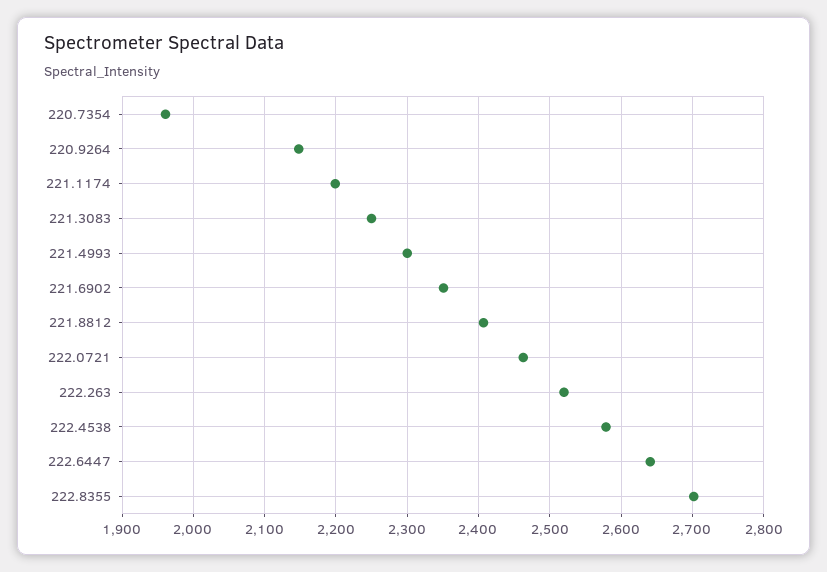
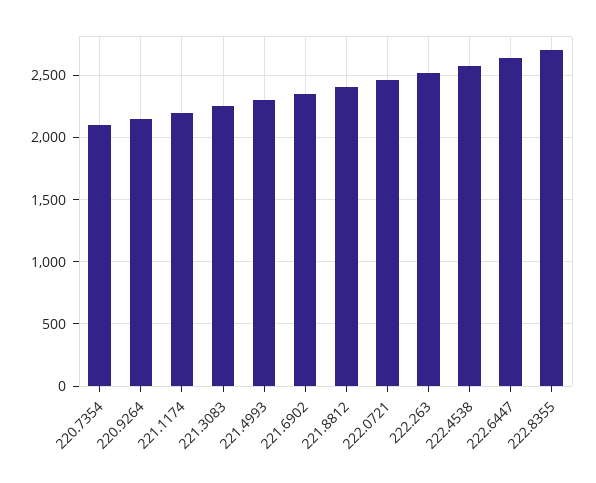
220.7354: 1960 -> 2100

